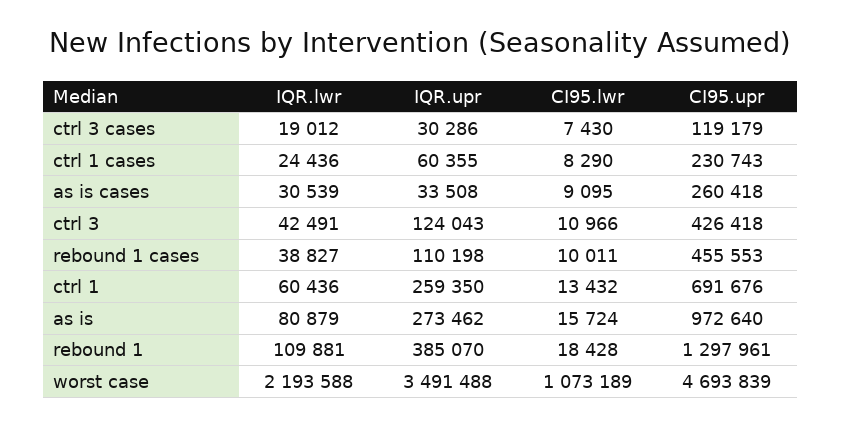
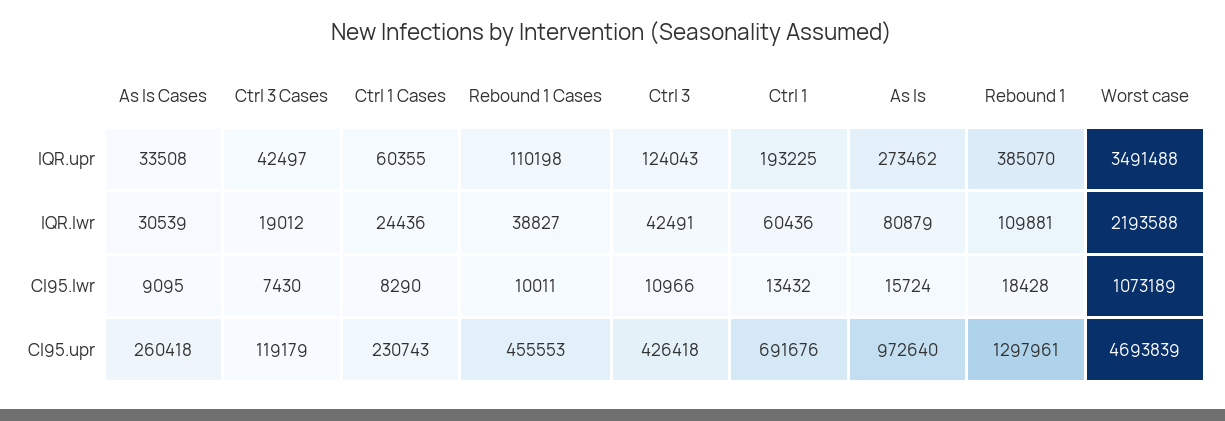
IQR.upr, ctrl 3 cases: 30286 -> 42497
IQR.upr, ctrl 1: 259350 -> 193225

